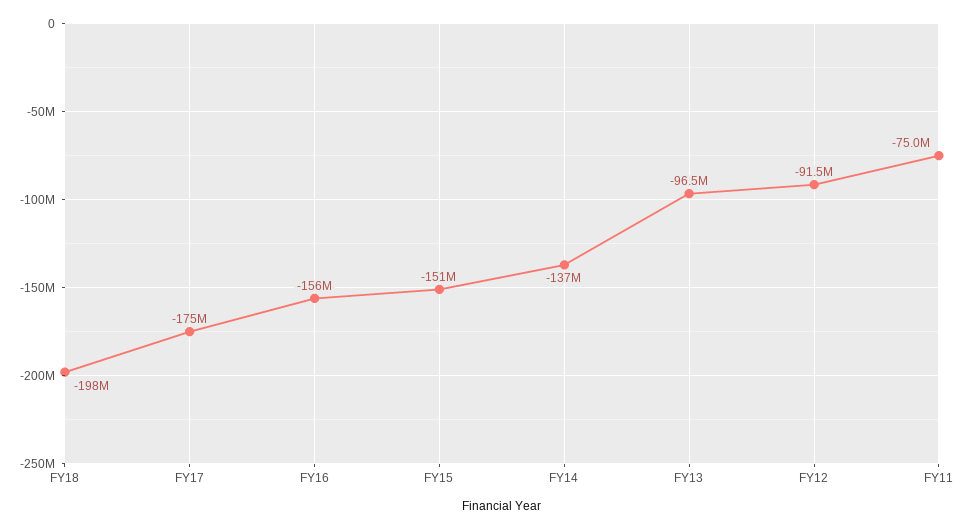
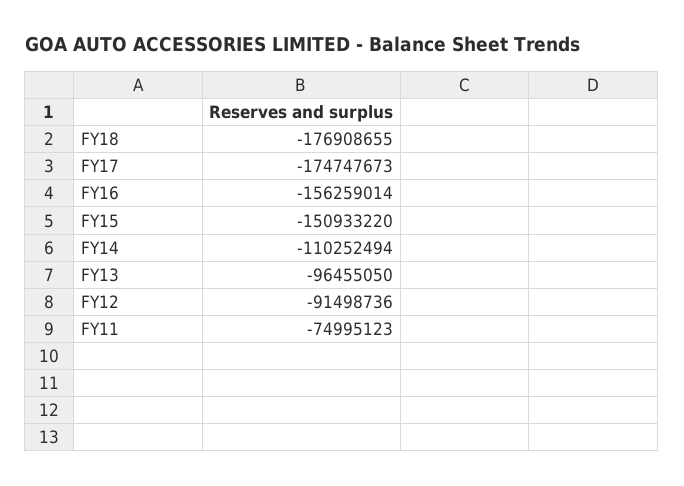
FY18: -198000000 -> -176908655
FY14: -137000000 -> -110252494

